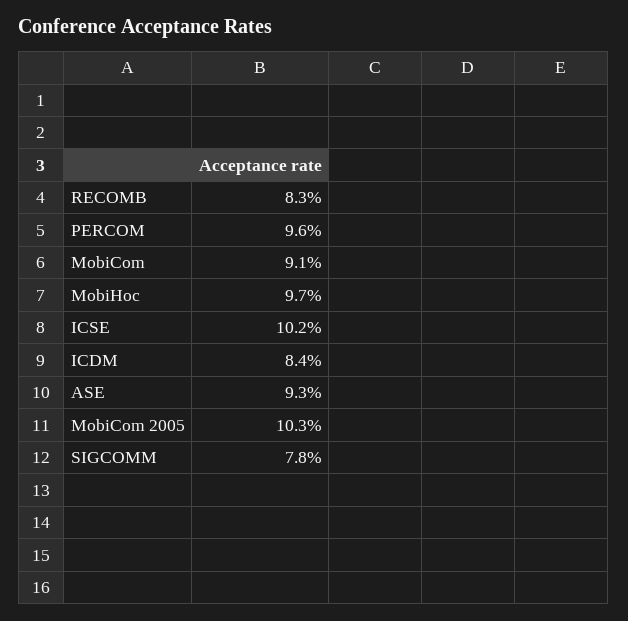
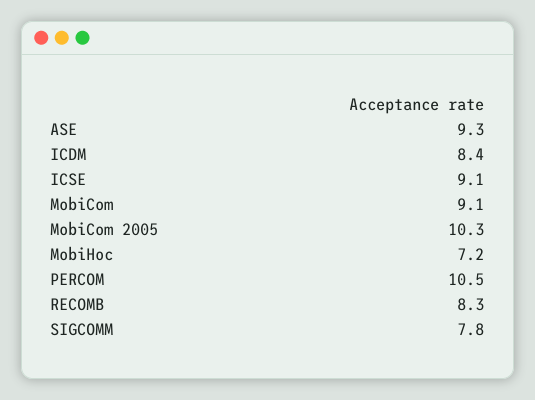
PERCOM: 9.6 -> 10.5
MobiHoc: 9.7 -> 7.2
ICSE: 10.2 -> 9.1

